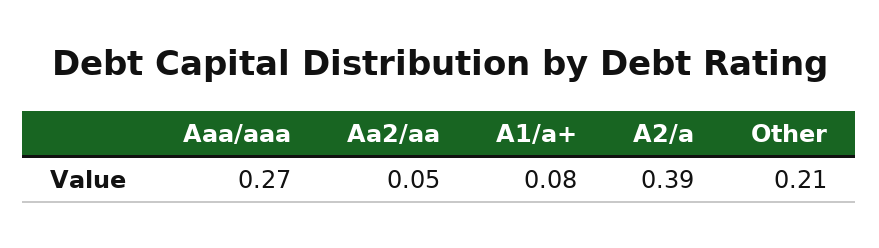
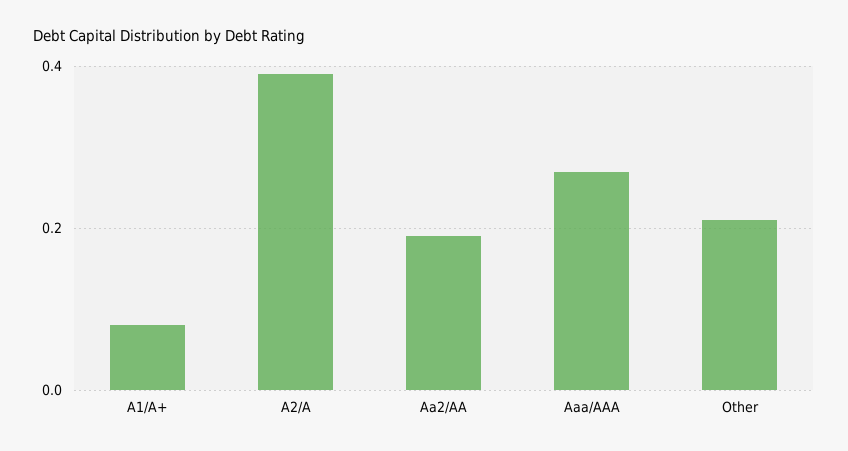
Aa2/aa: 0.05 -> 0.2

